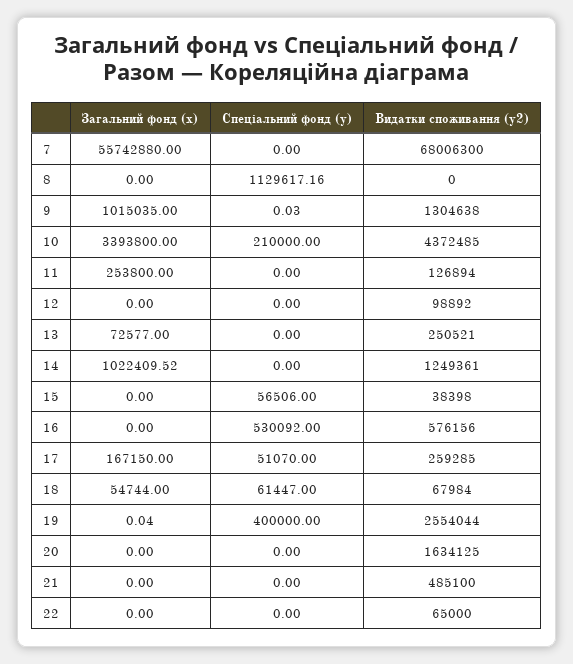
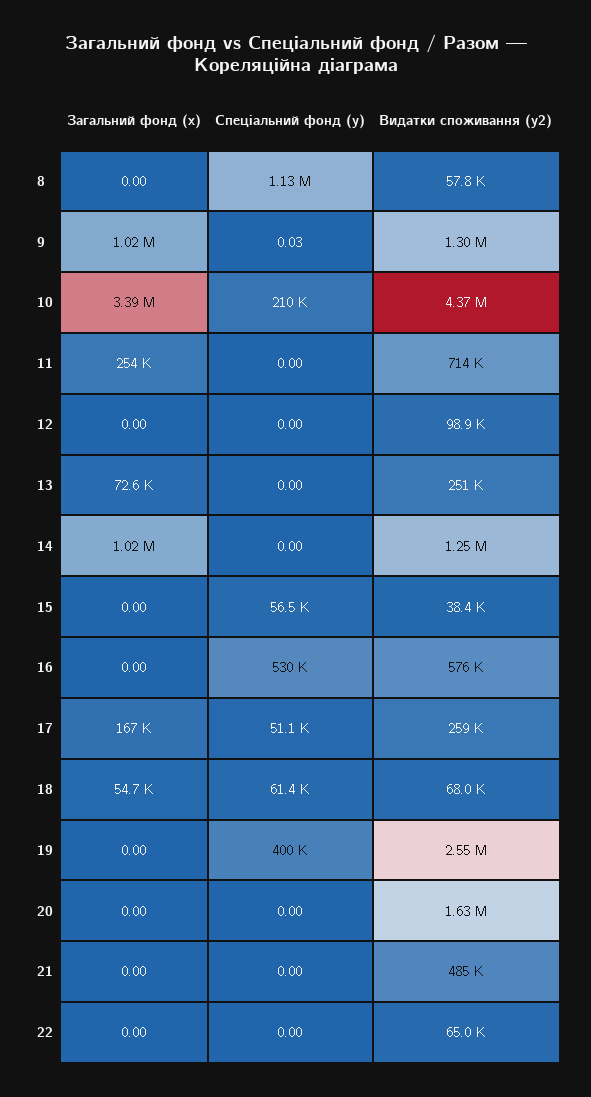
Загальний фонд (x), 7: 55742880 -> none
Спеціальний фонд (y), 7: 0 -> none
Видатки споживання (y2), 7: 68006300 -> none
Видатки споживання (y2), 8: 0 -> 57800
Видатки споживання (y2), 11: 126894 -> 714000
Загальний фонд (x), 19: 0.04 -> 0

